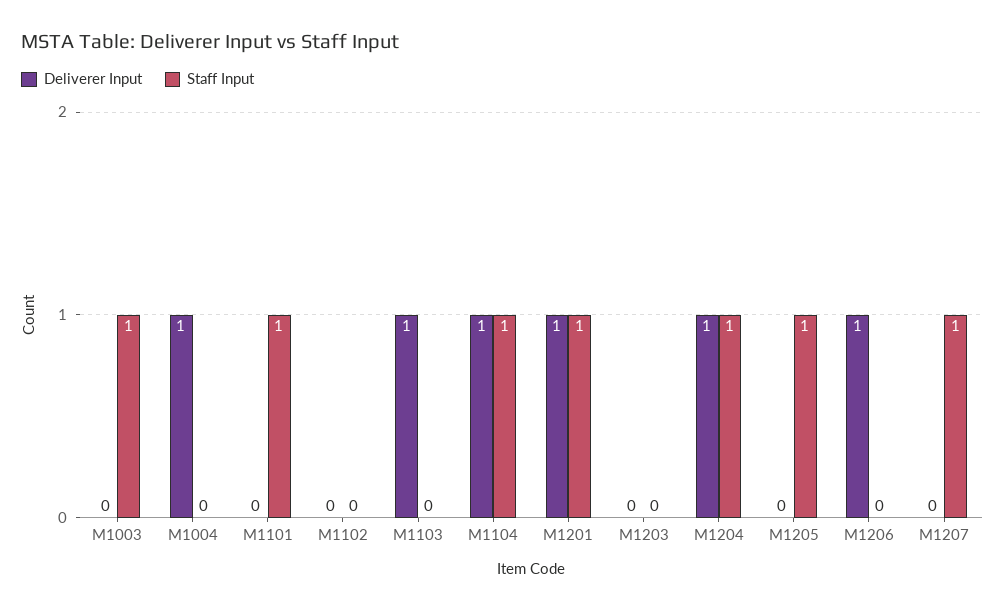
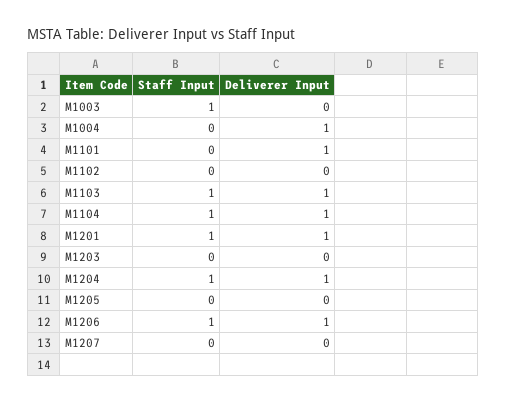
Deliverer Input, M1101: 0 -> 1
Staff Input, M1101: 1 -> 0
Staff Input, M1103: 0 -> 1
Staff Input, M1205: 1 -> 0
Staff Input, M1206: 0 -> 1
Staff Input, M1207: 1 -> 0

